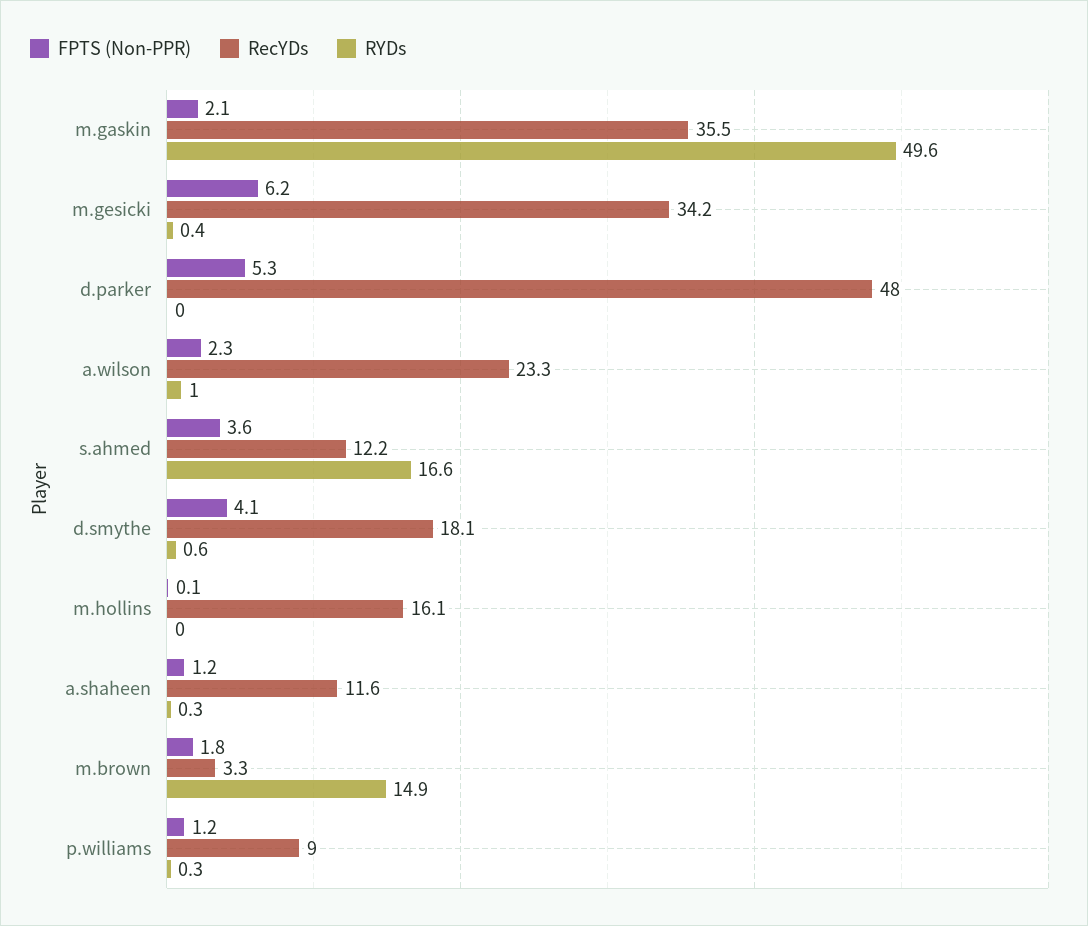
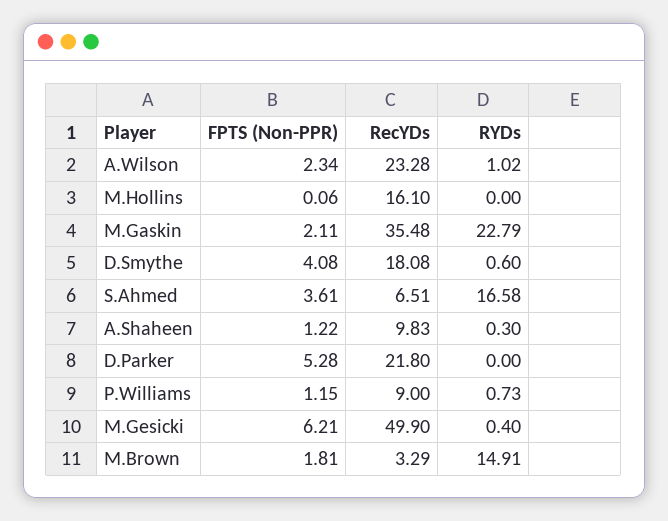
RYDs, m.gaskin: 49.6 -> 22.79
RecYDs, m.gesicki: 34.2 -> 49.9
RecYDs, d.parker: 48 -> 21.8
RecYDs, s.ahmed: 12.2 -> 6.51
RecYDs, a.shaheen: 11.6 -> 9.83
RYDs, p.williams: 0.3 -> 0.73

